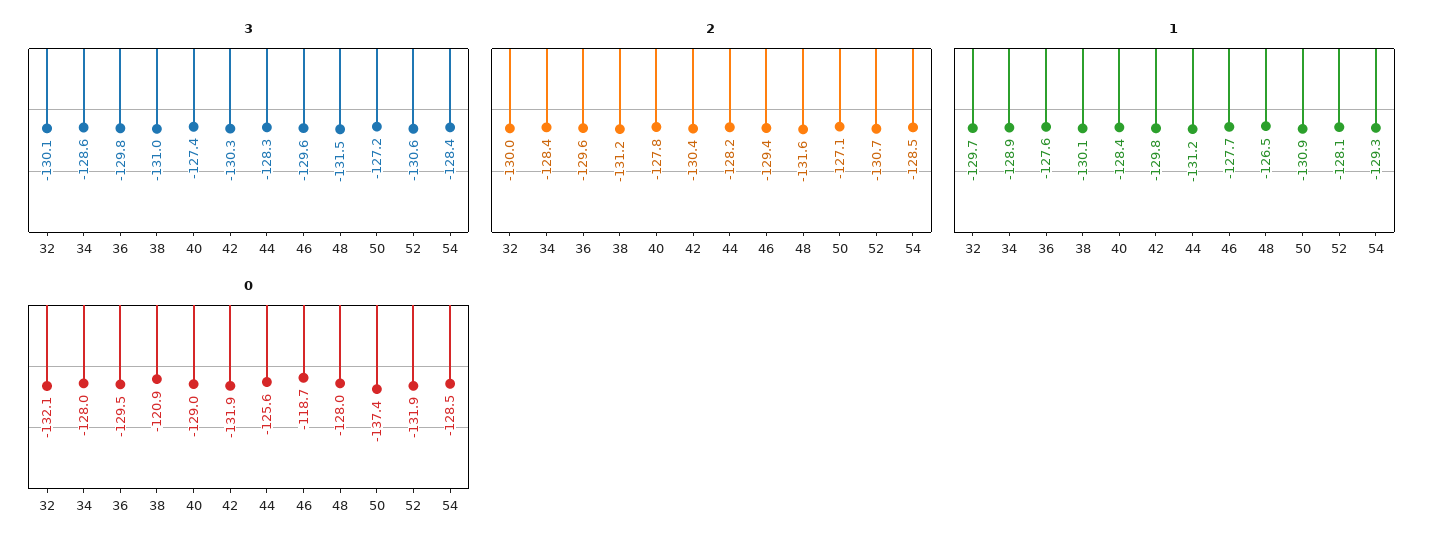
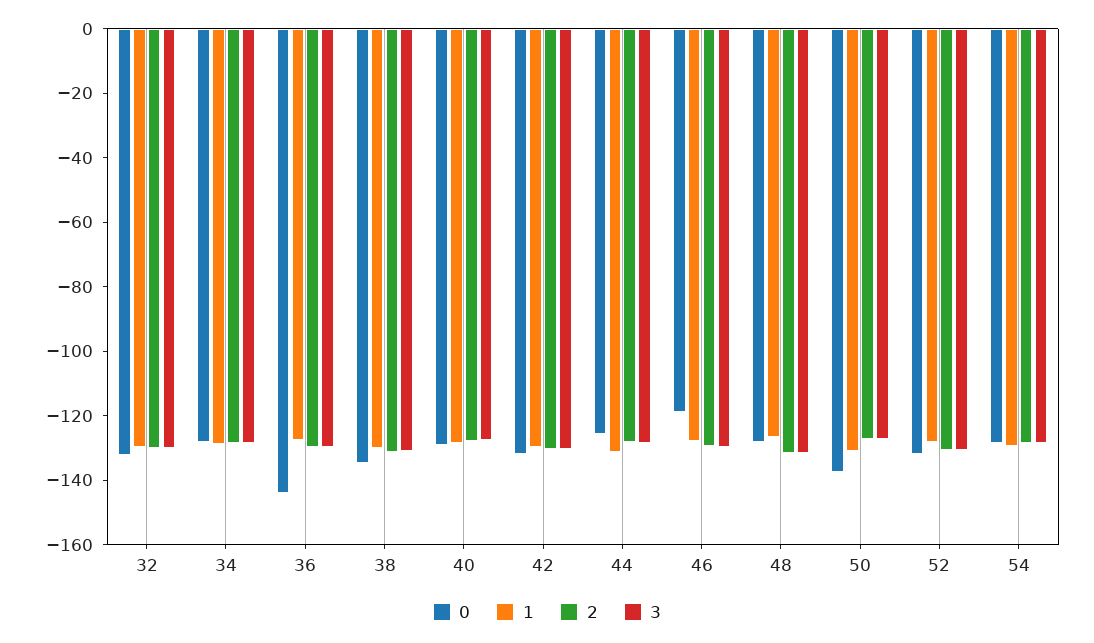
0, 36: -129.5 -> -145
0, 38: -120.9 -> -135

